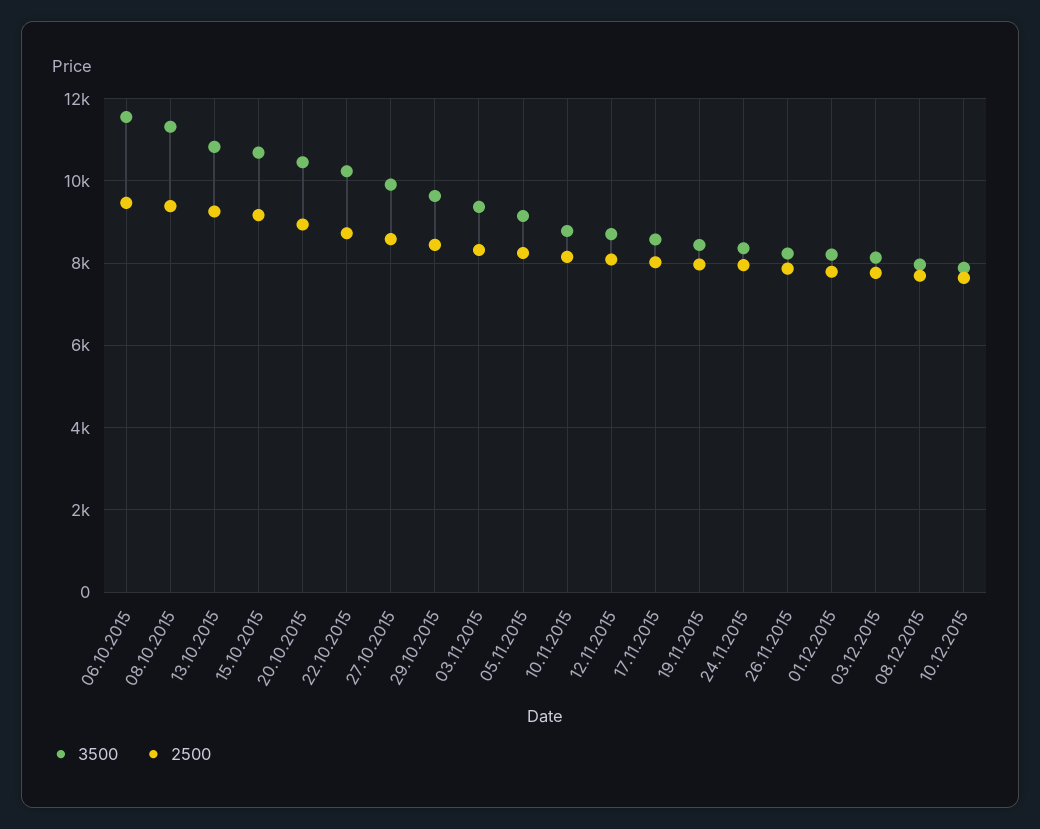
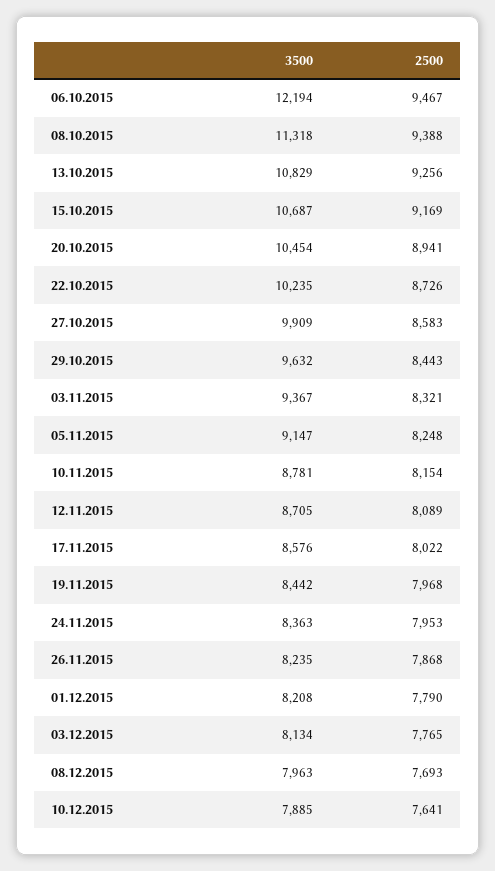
3500, 06.10.2015: 11600 -> 12194

